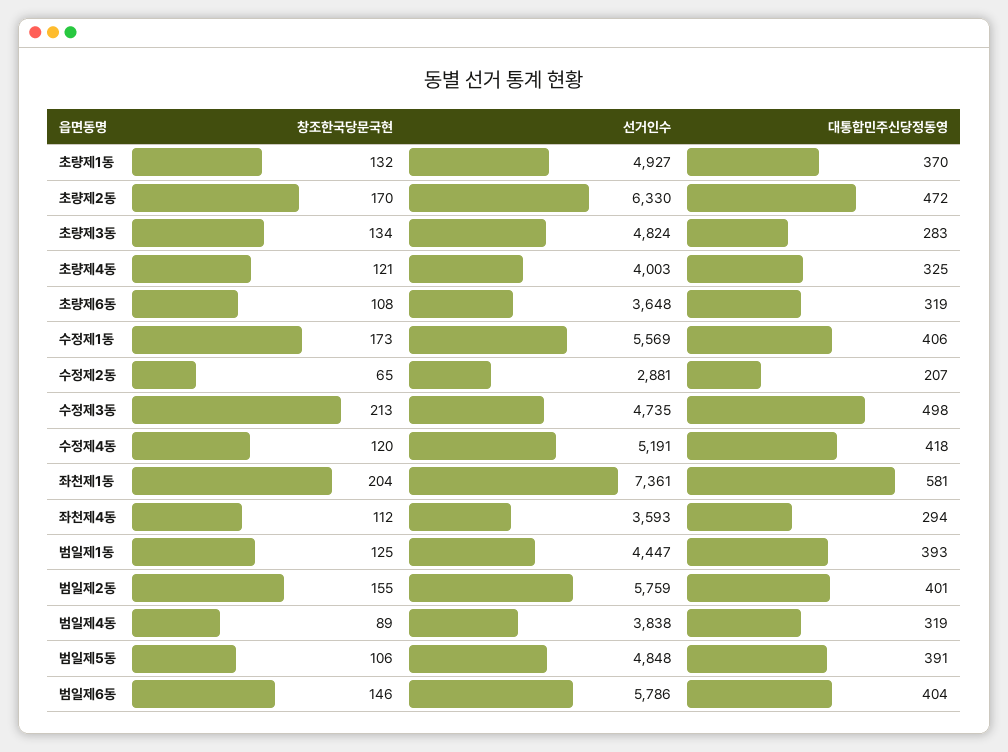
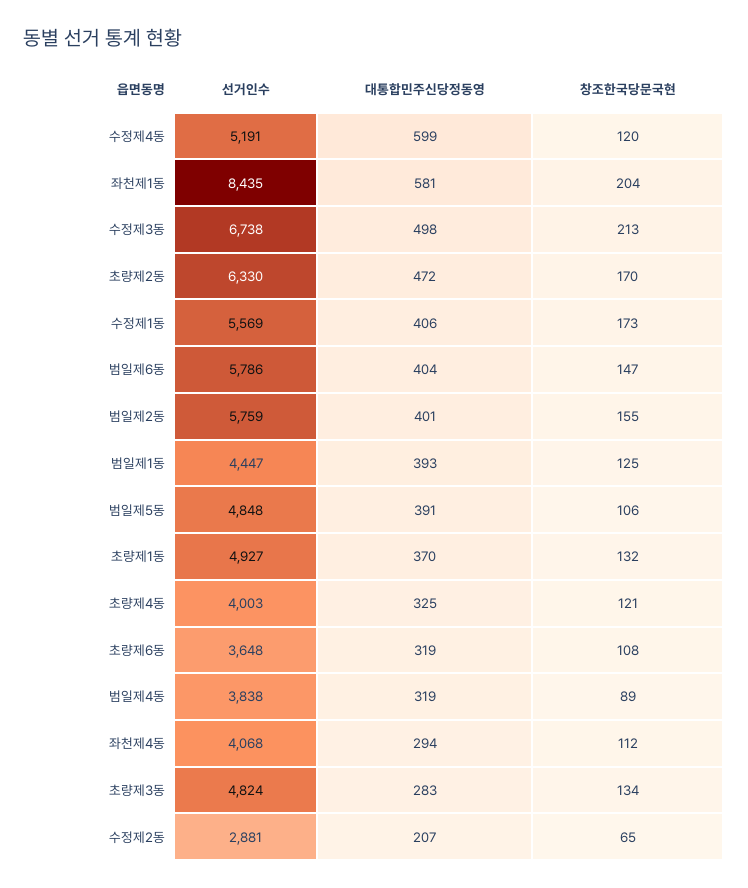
선거인수, 수정제3동: 4735 -> 6738
대통합민주신당정동영, 수정제4동: 418 -> 599
선거인수, 좌천제1동: 7361 -> 8435
선거인수, 좌천제4동: 3593 -> 4068
창조한국당문국현, 범일제6동: 146 -> 147

